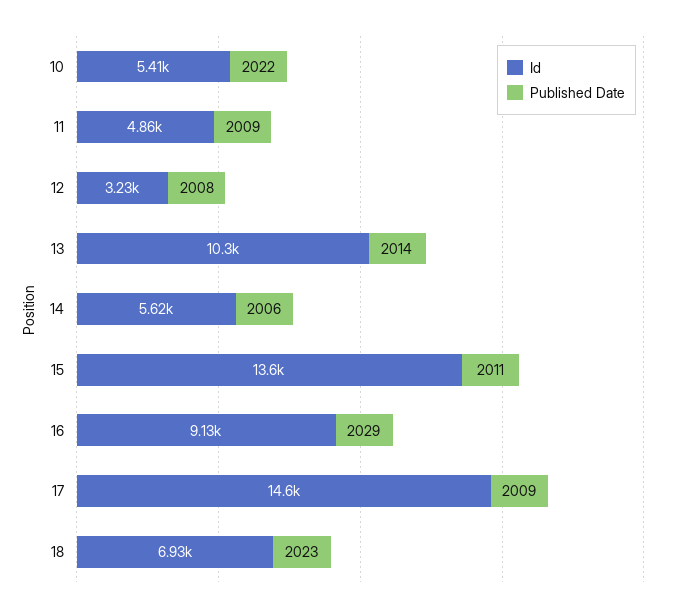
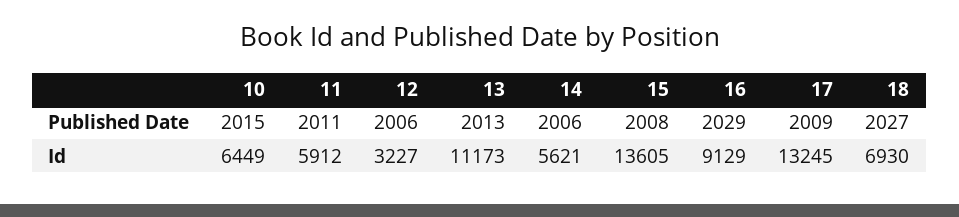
Id, 10: 5410 -> 6449
Published Date, 10: 2022 -> 2015
Id, 11: 4860 -> 5912
Published Date, 11: 2009 -> 2011
Published Date, 12: 2008 -> 2006
Id, 13: 10300 -> 11173
Published Date, 13: 2014 -> 2013
Published Date, 15: 2011 -> 2008
Id, 17: 14600 -> 13245
Published Date, 18: 2023 -> 2027

